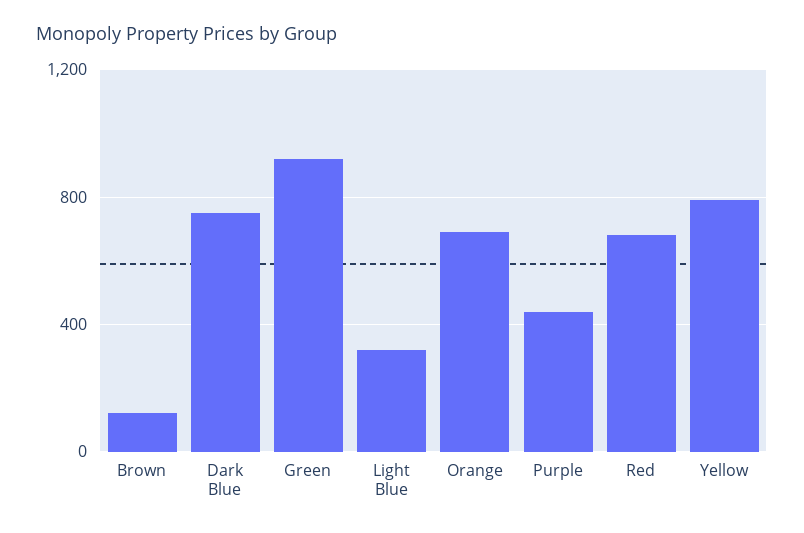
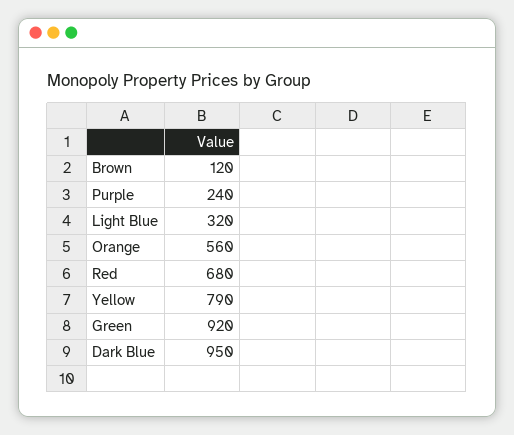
Dark Blue: 750 -> 950
Orange: 700 -> 560
Purple: 450 -> 240

